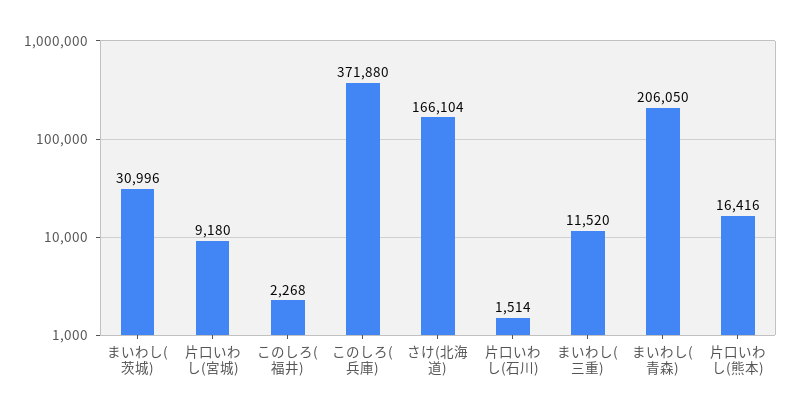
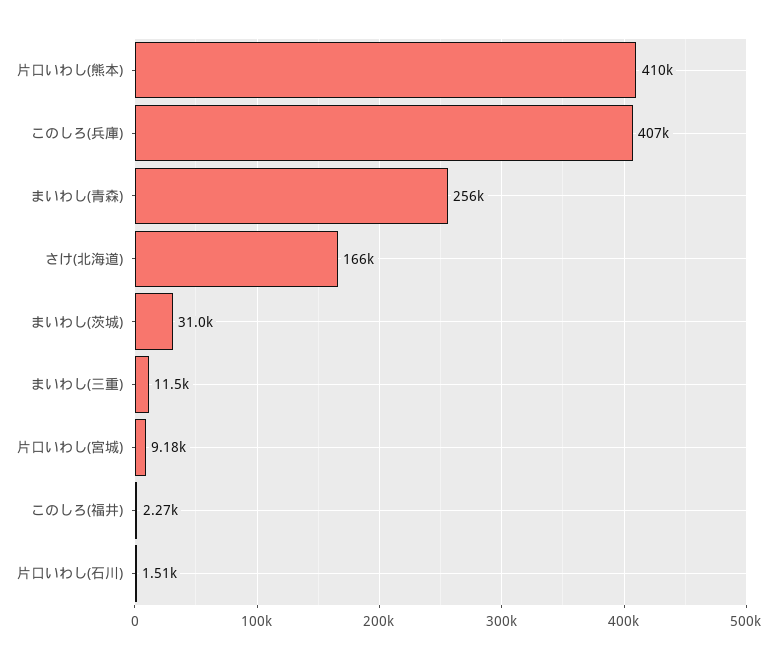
このしろ(兵庫): 371880 -> 407000
まいわし(青森): 206050 -> 256000
片口いわし(熊本): 16416 -> 410000

